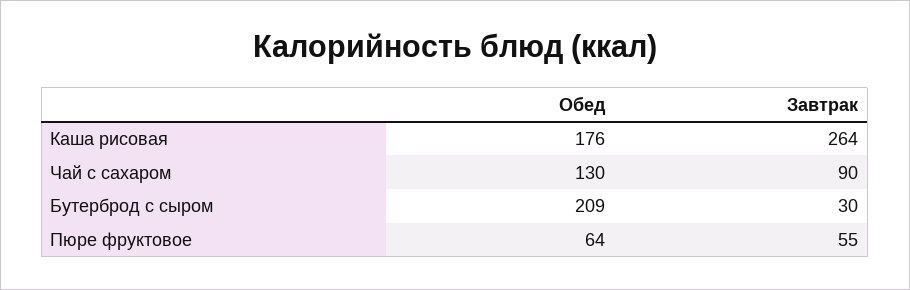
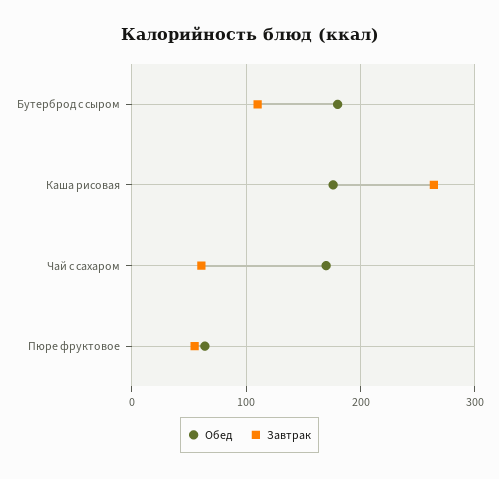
Обед, Чай с сахаром: 130 -> 170
Завтрак, Чай с сахаром: 90 -> 60
Обед, Бутерброд с сыром: 209 -> 180
Завтрак, Бутерброд с сыром: 30 -> 110

